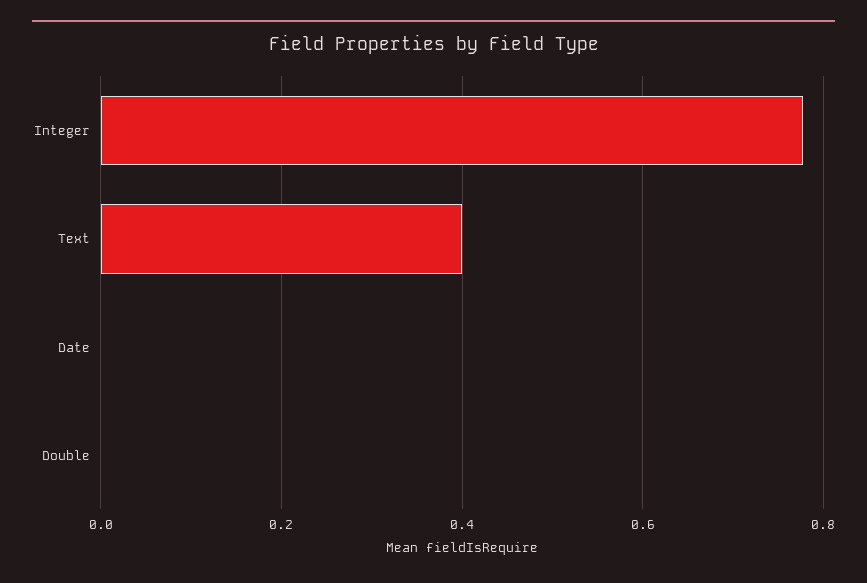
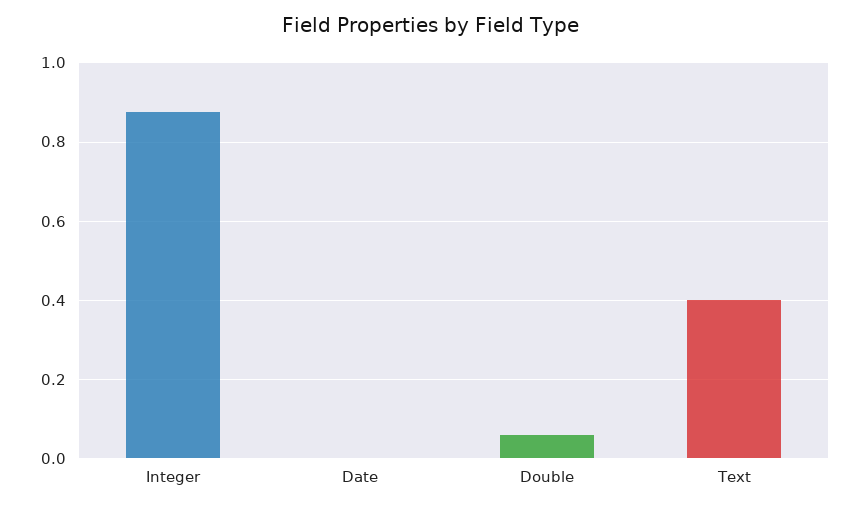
Integer: 0.78 -> 0.88
Double: 0 -> 0.06

